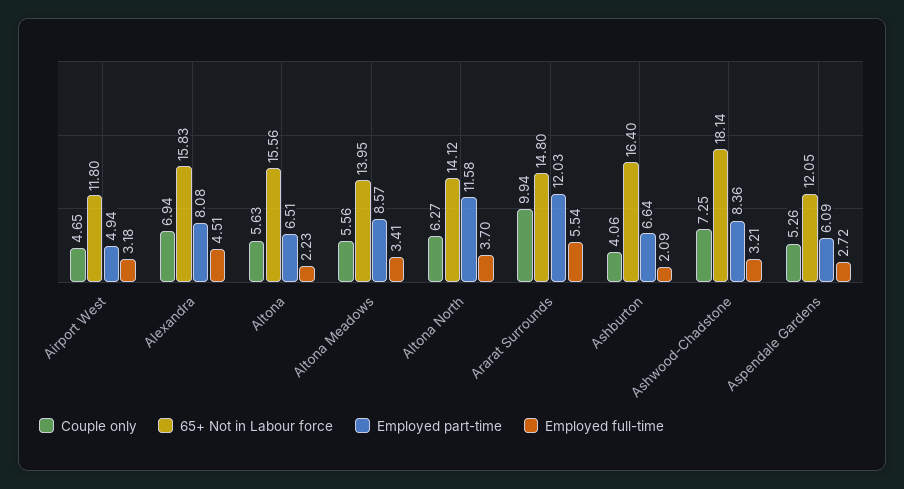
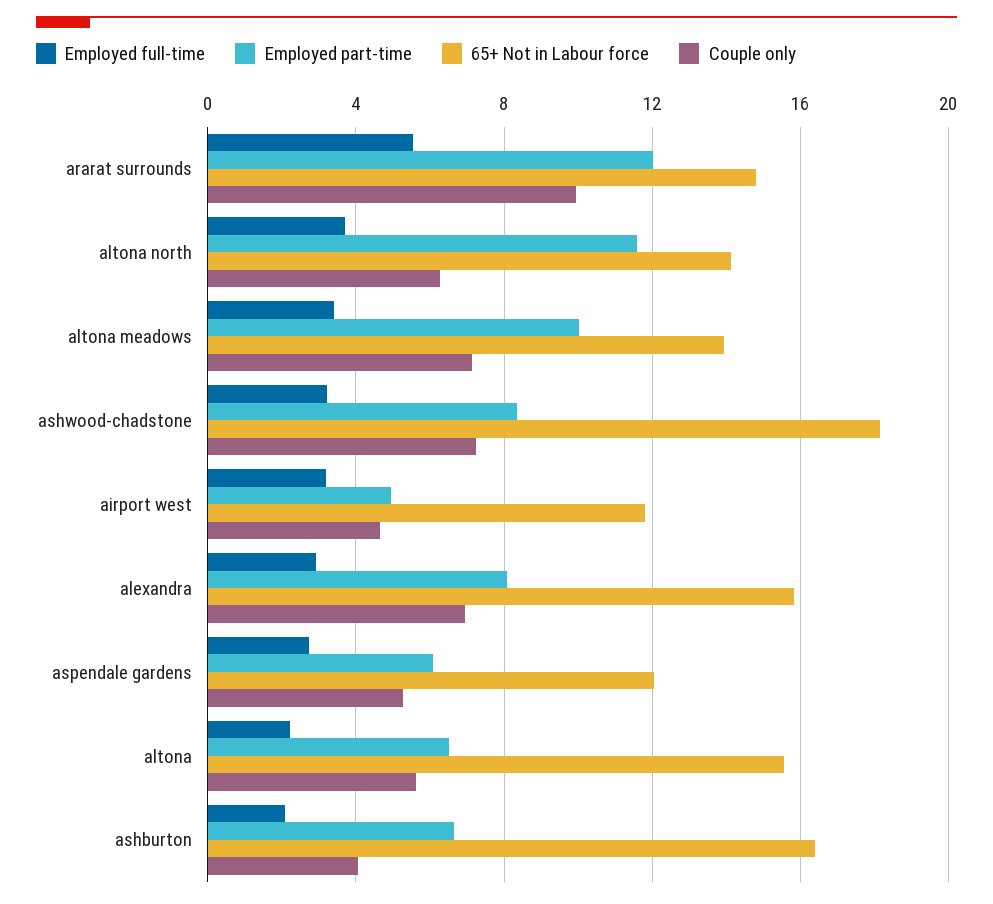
Employed full-time, Alexandra: 4.51 -> 3
Couple only, Altona Meadows: 5.56 -> 7
Employed part-time, Altona Meadows: 8.57 -> 10

